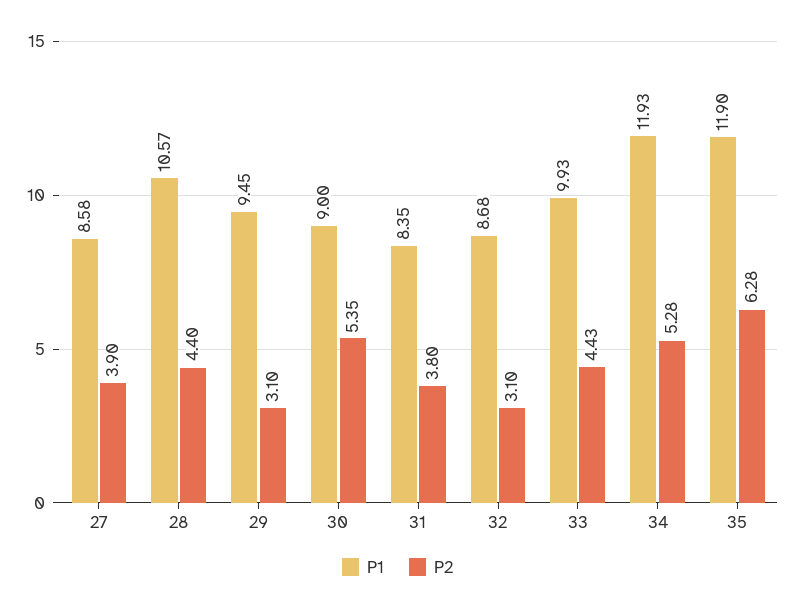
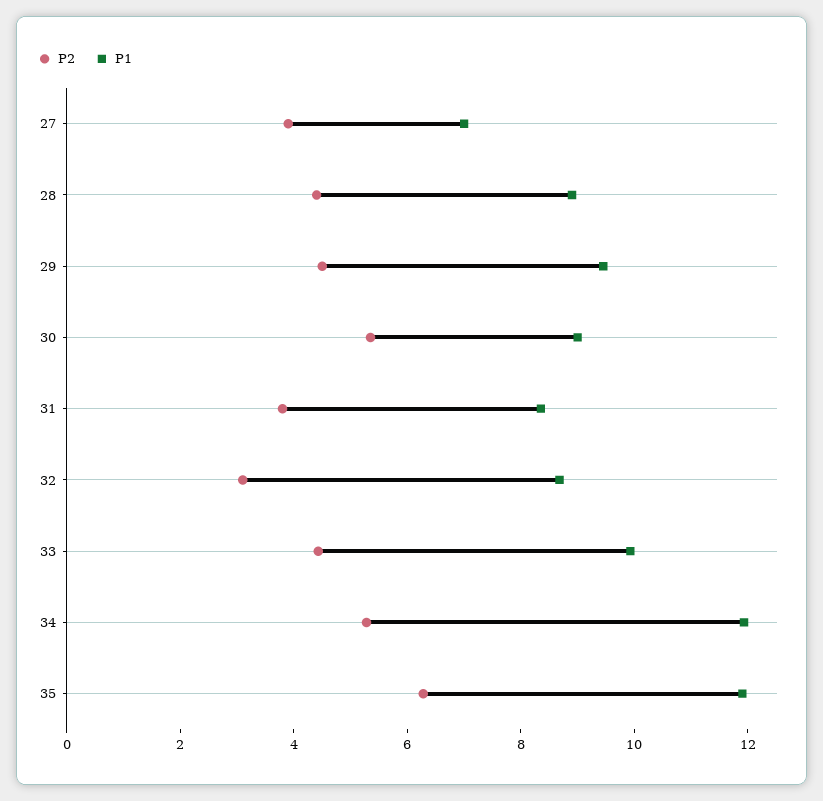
P1, 27: 8.58 -> 7
P1, 28: 10.57 -> 9
P2, 29: 3.1 -> 4.5

